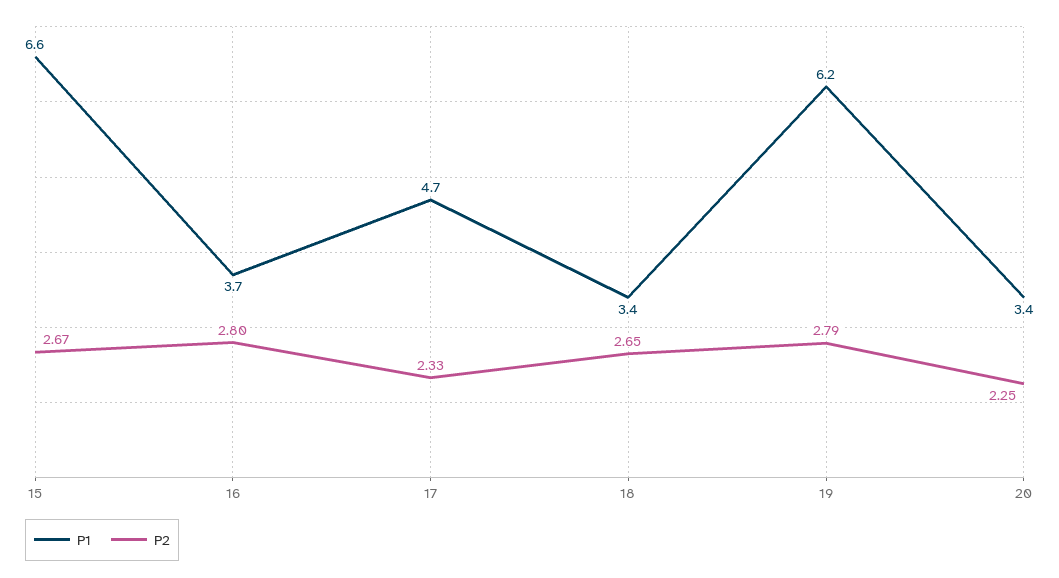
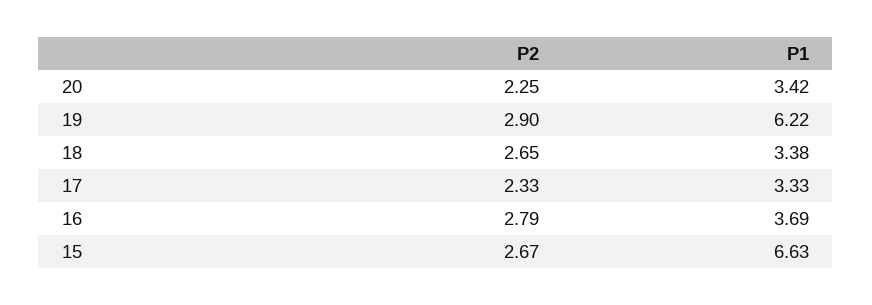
P2, 16: 2.8 -> 2.79
P1, 17: 4.7 -> 3.33
P2, 19: 2.79 -> 2.9

